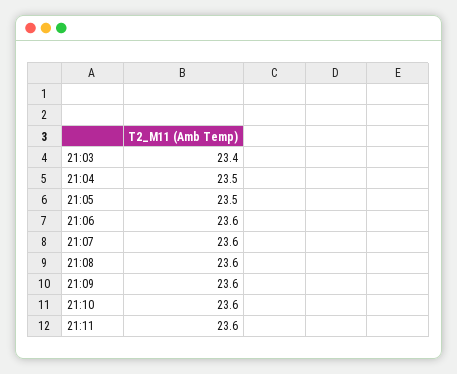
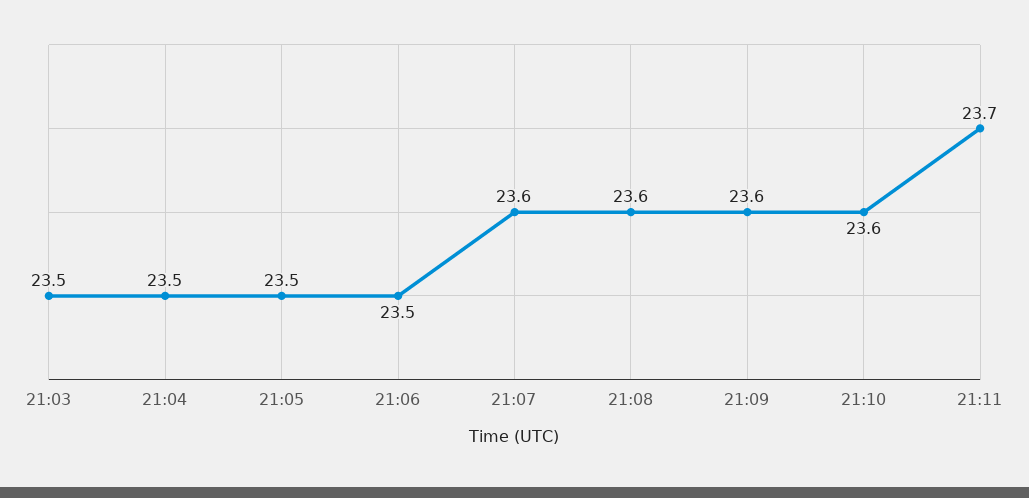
21:03: 23.4 -> 23.5
21:06: 23.6 -> 23.5
21:11: 23.6 -> 23.7

